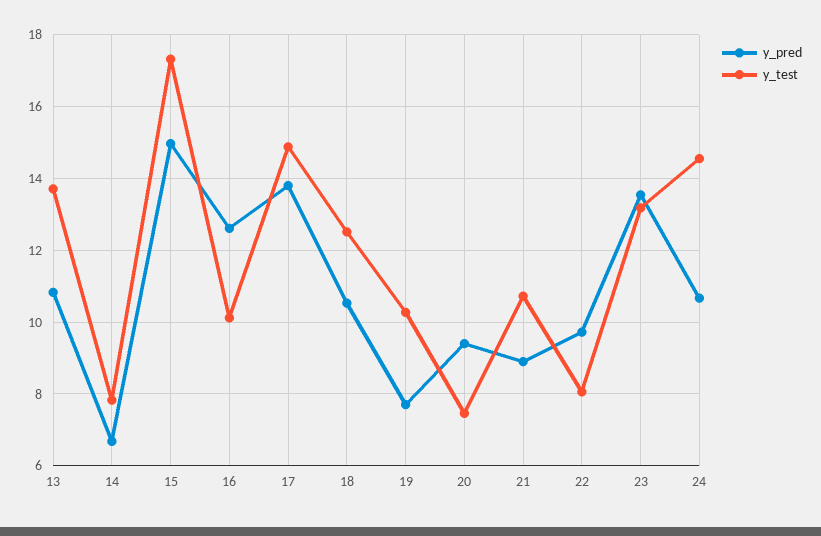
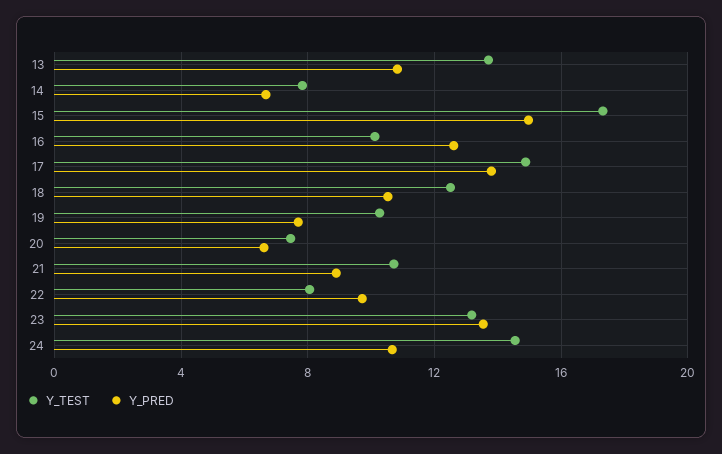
y_pred, 20: 9.4 -> 6.5

